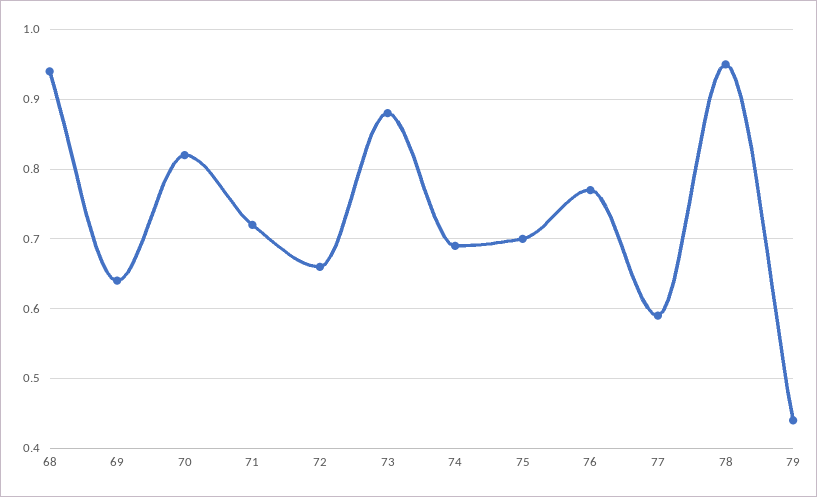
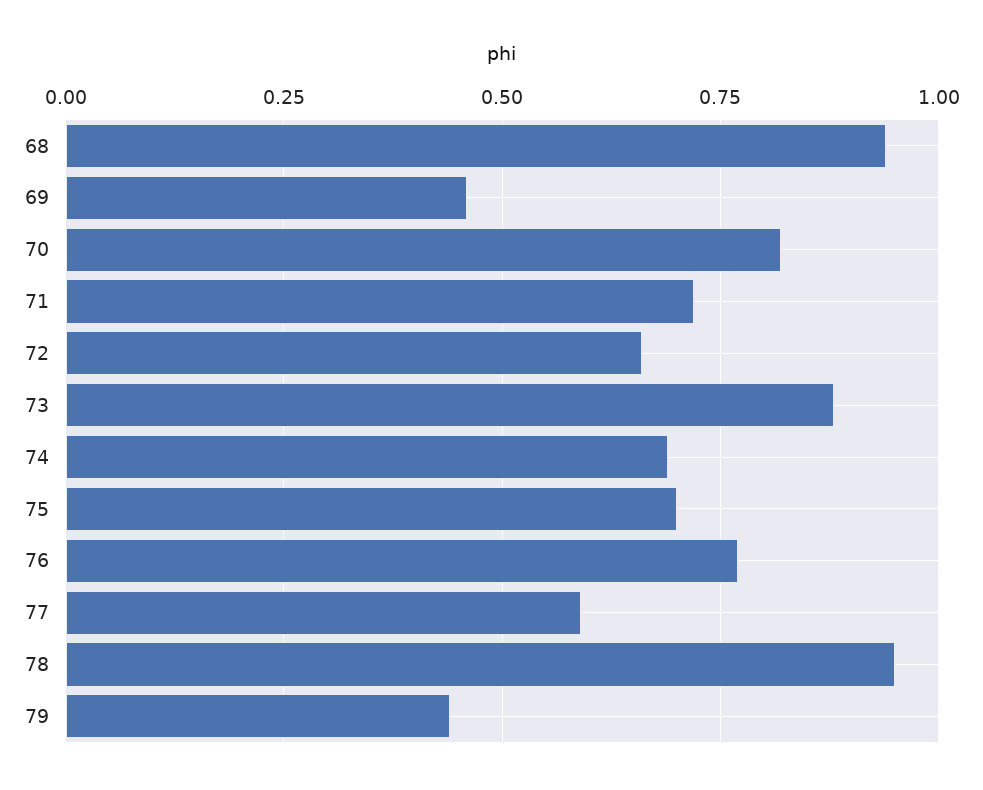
69: 0.64 -> 0.45

